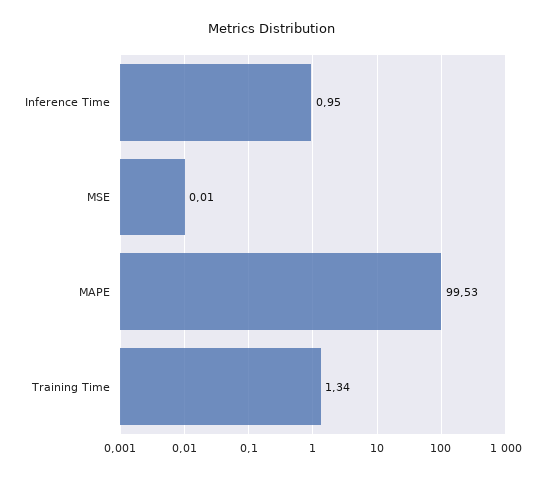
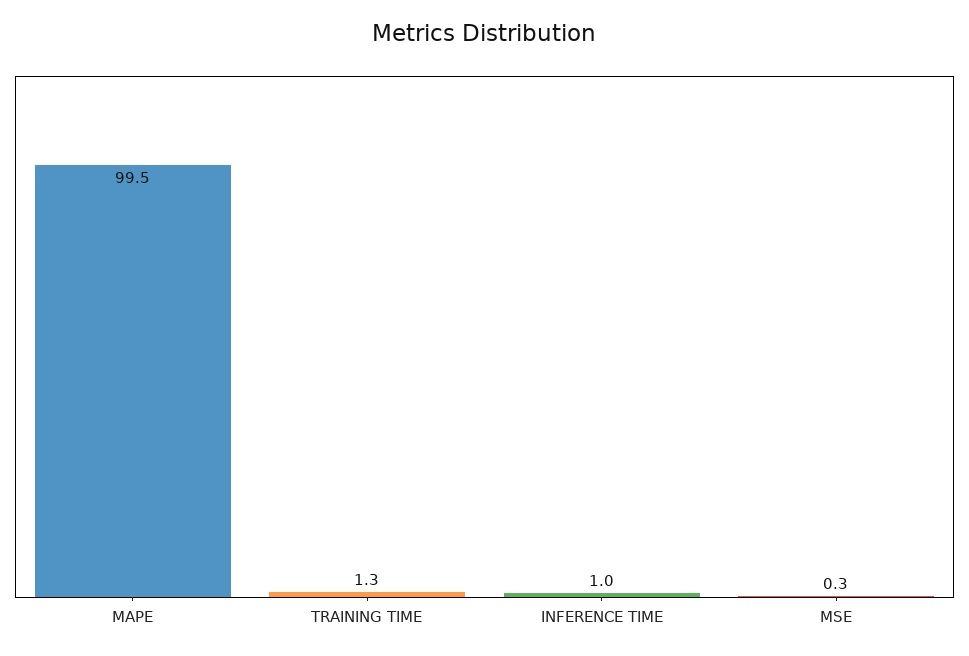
MSE: 0.01 -> 0.3

